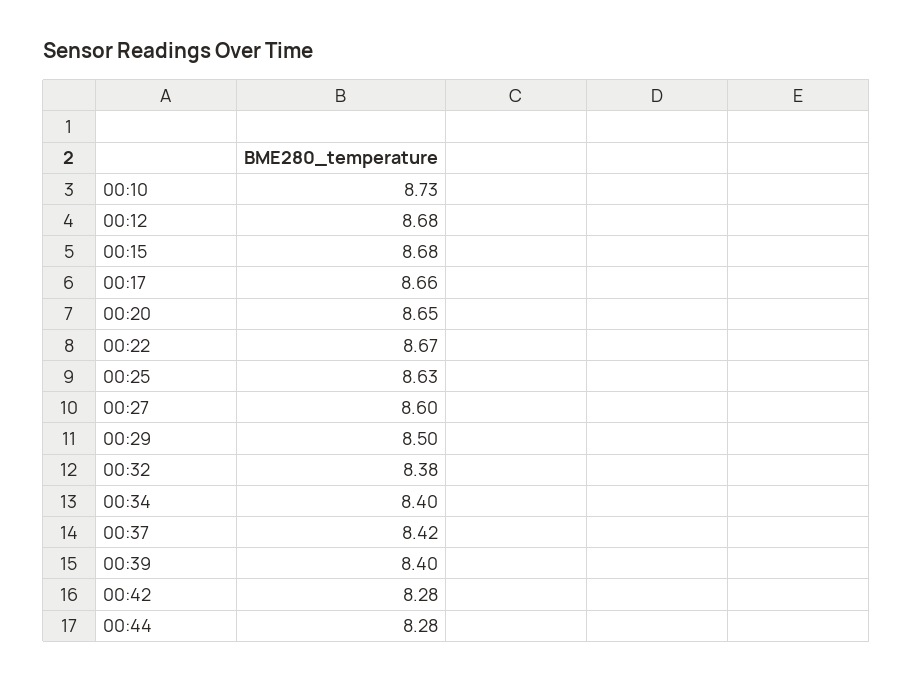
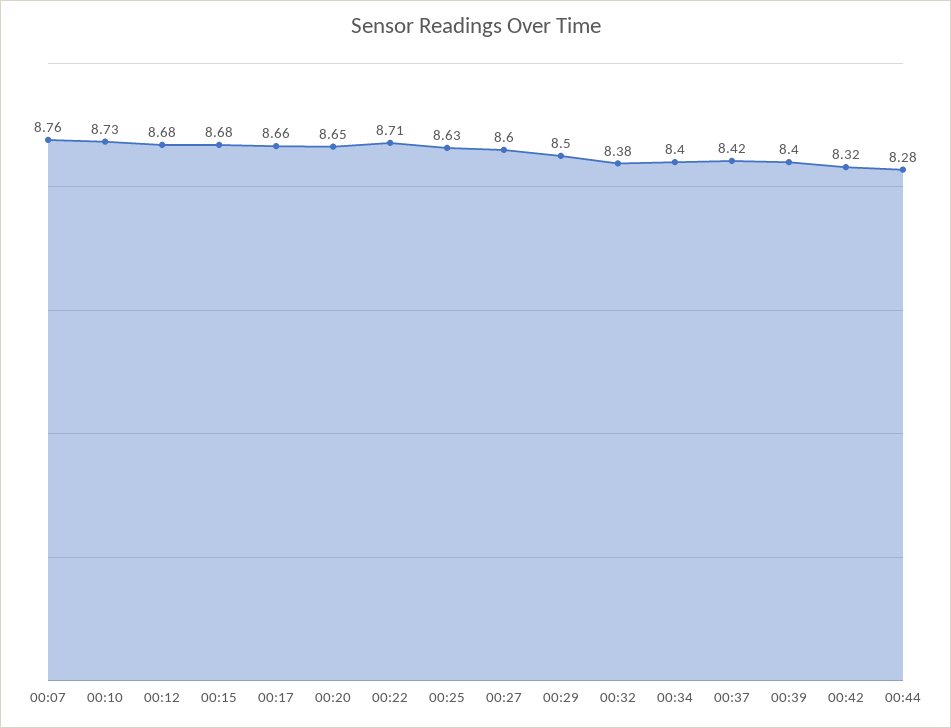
00:22: 8.67 -> 8.71
00:42: 8.28 -> 8.32
00:07: none -> 8.76

